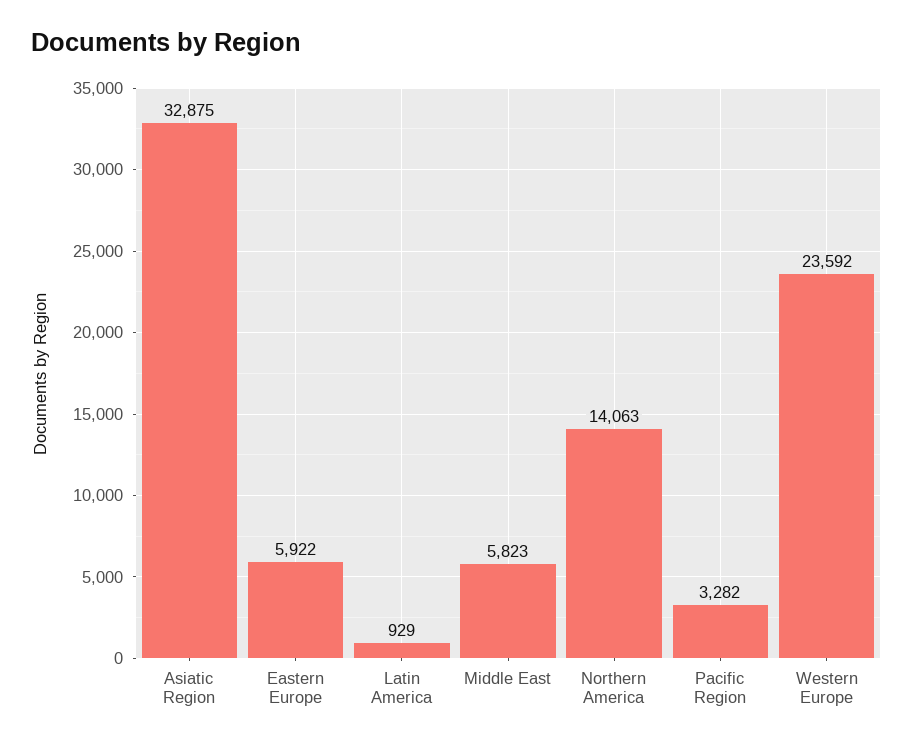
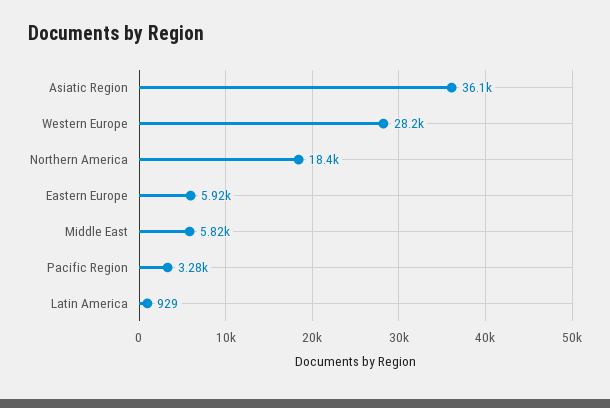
Asiatic Region: 32875 -> 36100
Northern America: 14063 -> 18400
Western Europe: 23592 -> 28200

